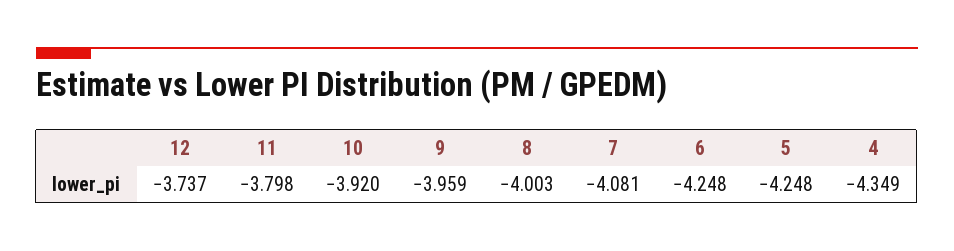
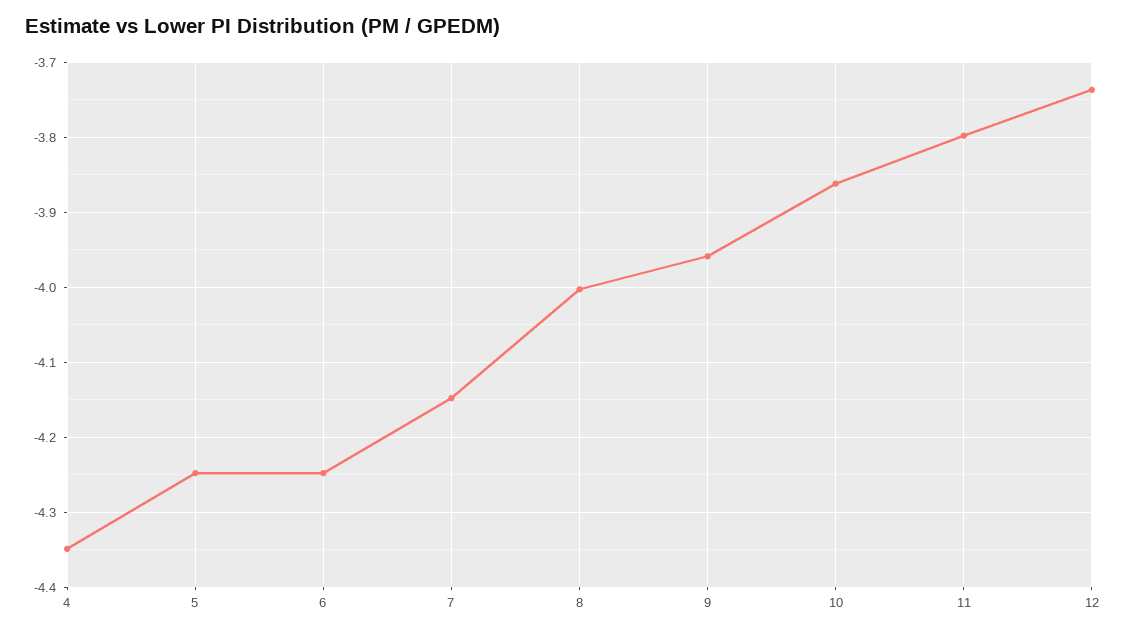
10: -3.92 -> -3.86
7: -4.081 -> -4.15

